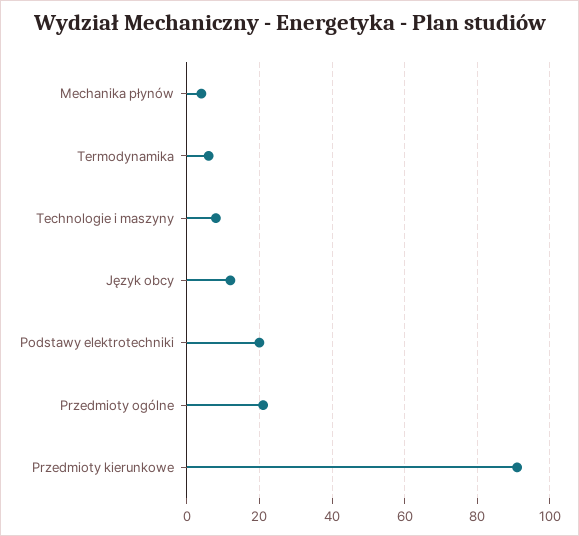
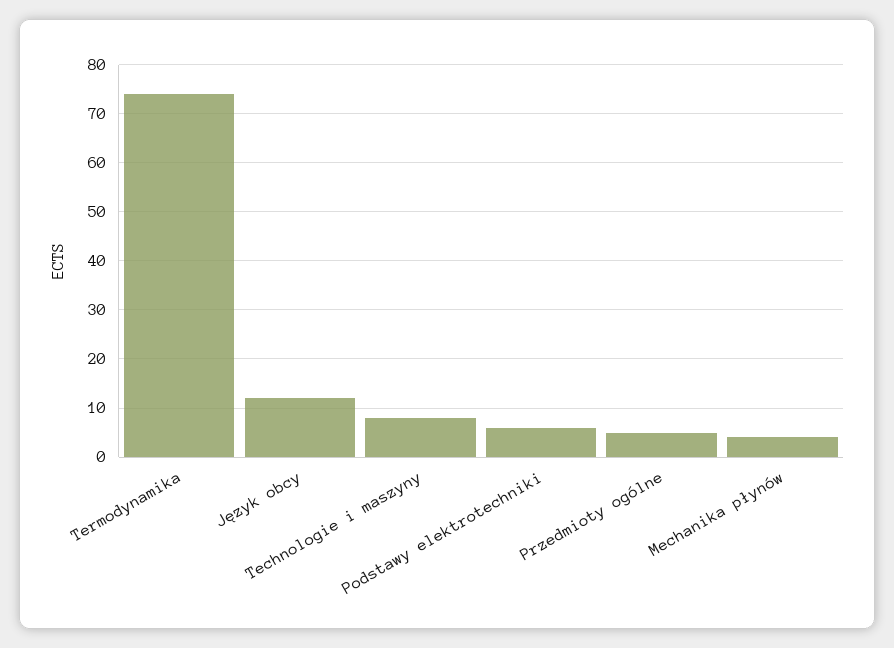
Termodynamika: 5 -> 75
Podstawy elektrotechniki: 20 -> 5
Przedmioty ogólne: 20 -> 5
Przedmioty kierunkowe: 90 -> none

